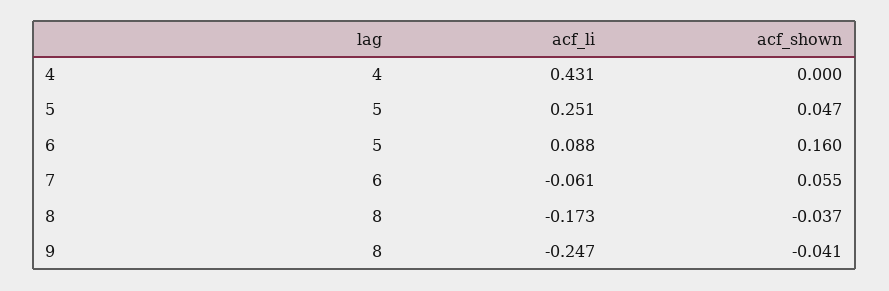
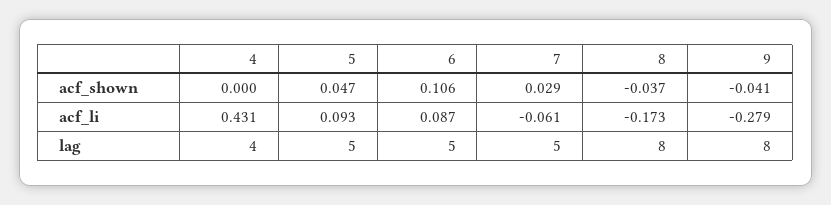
acf_li, 5: 0.251 -> 0.093
acf_li, 6: 0.088 -> 0.087
acf_shown, 6: 0.16 -> 0.106
lag, 7: 6 -> 5
acf_shown, 7: 0.055 -> 0.029
acf_li, 9: -0.247 -> -0.279

